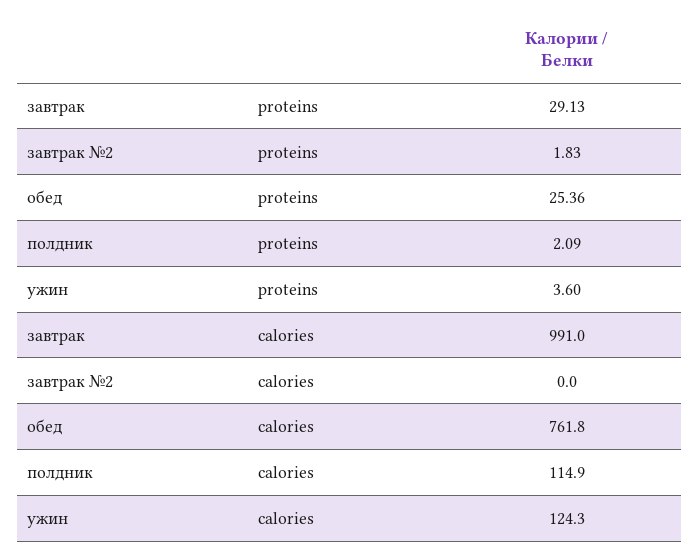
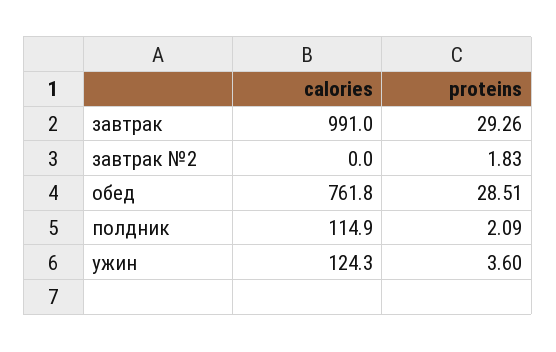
завтрак, proteins: 29.13 -> 29.26
обед, proteins: 25.36 -> 28.51

